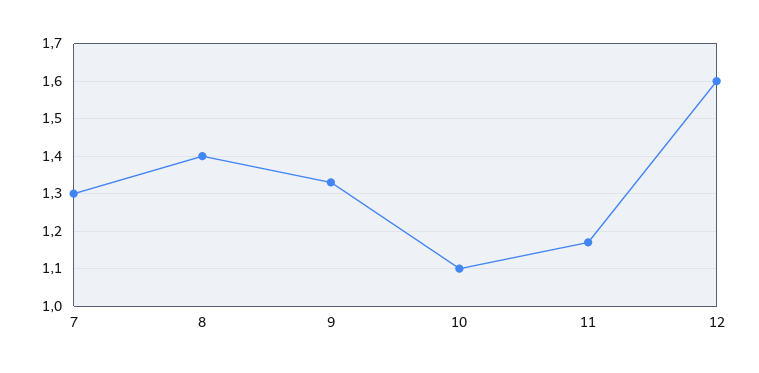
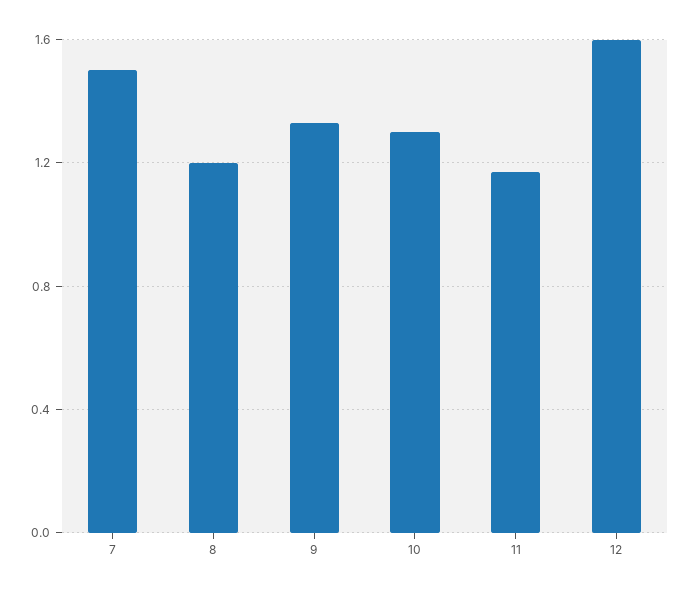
7: 1.3 -> 1.5
8: 1.4 -> 1.2
10: 1.1 -> 1.3

